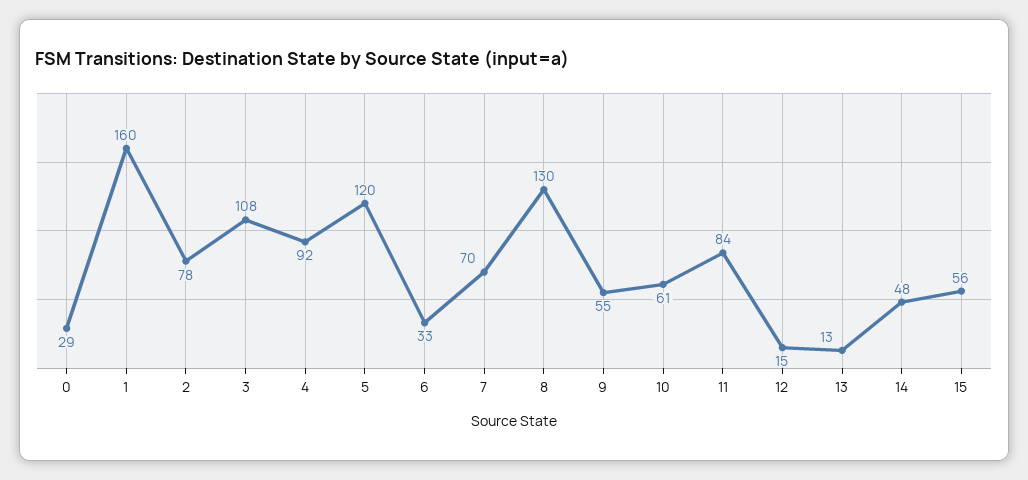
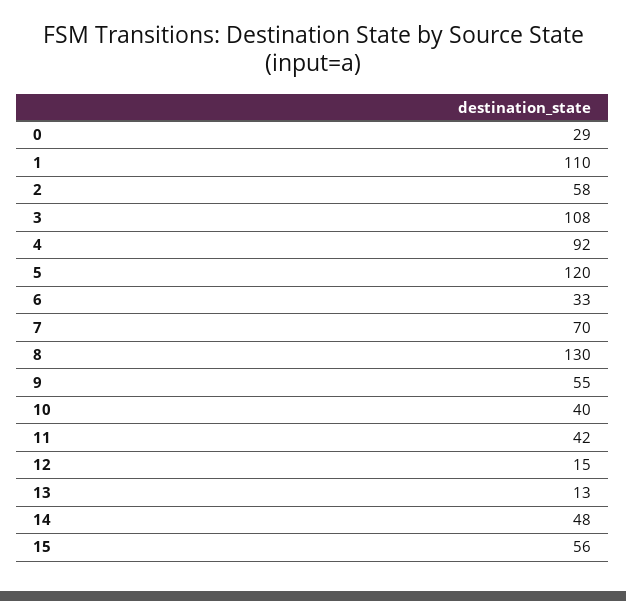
1: 160 -> 110
2: 78 -> 58
10: 61 -> 40
11: 84 -> 42

